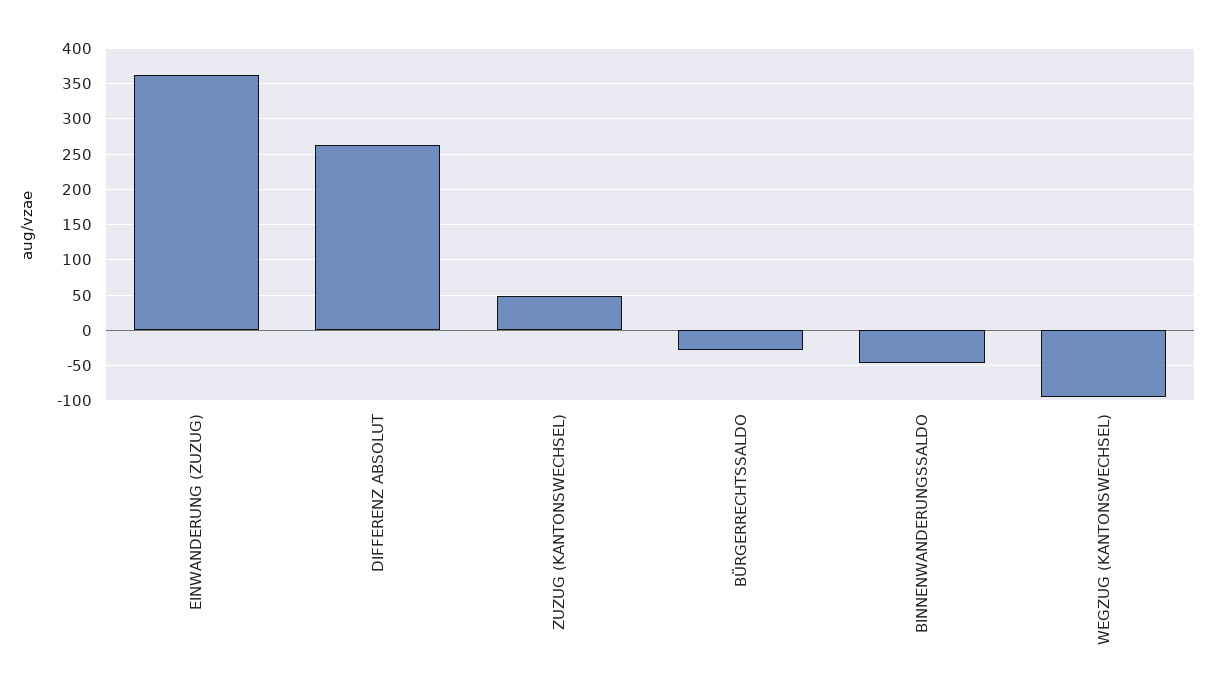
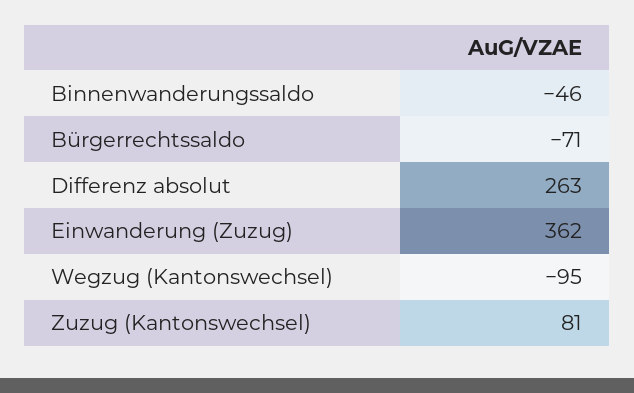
ZUZUG (KANTONSWECHSEL): 50 -> 81
BÜRGERRECHTSSALDO: -30 -> -71

